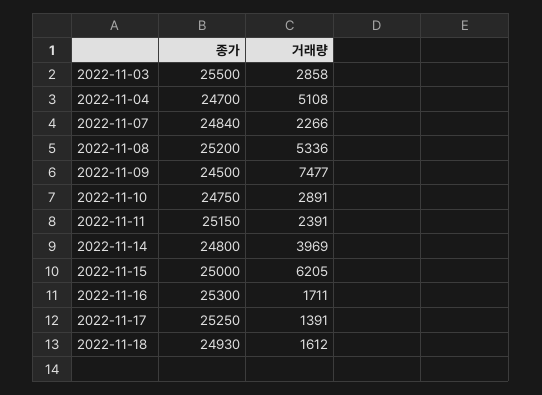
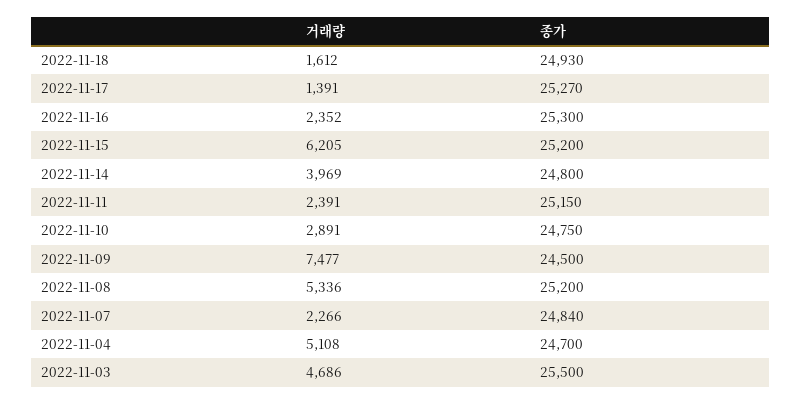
거래량, 2022-11-03: 2858 -> 4686
종가, 2022-11-15: 25000 -> 25200
거래량, 2022-11-16: 1711 -> 2352
종가, 2022-11-17: 25250 -> 25270

